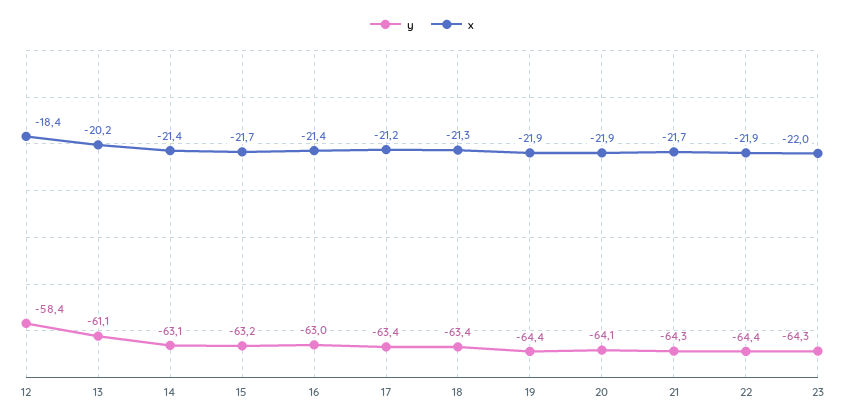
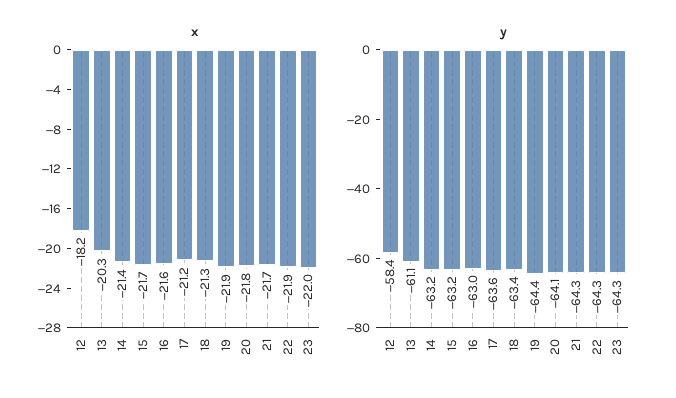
x, 12: -18.4 -> -18.2
x, 13: -20.2 -> -20.3
y, 14: -63.1 -> -63.2
x, 16: -21.4 -> -21.6
y, 17: -63.4 -> -63.6
x, 20: -21.9 -> -21.8
y, 22: -64.4 -> -64.3

